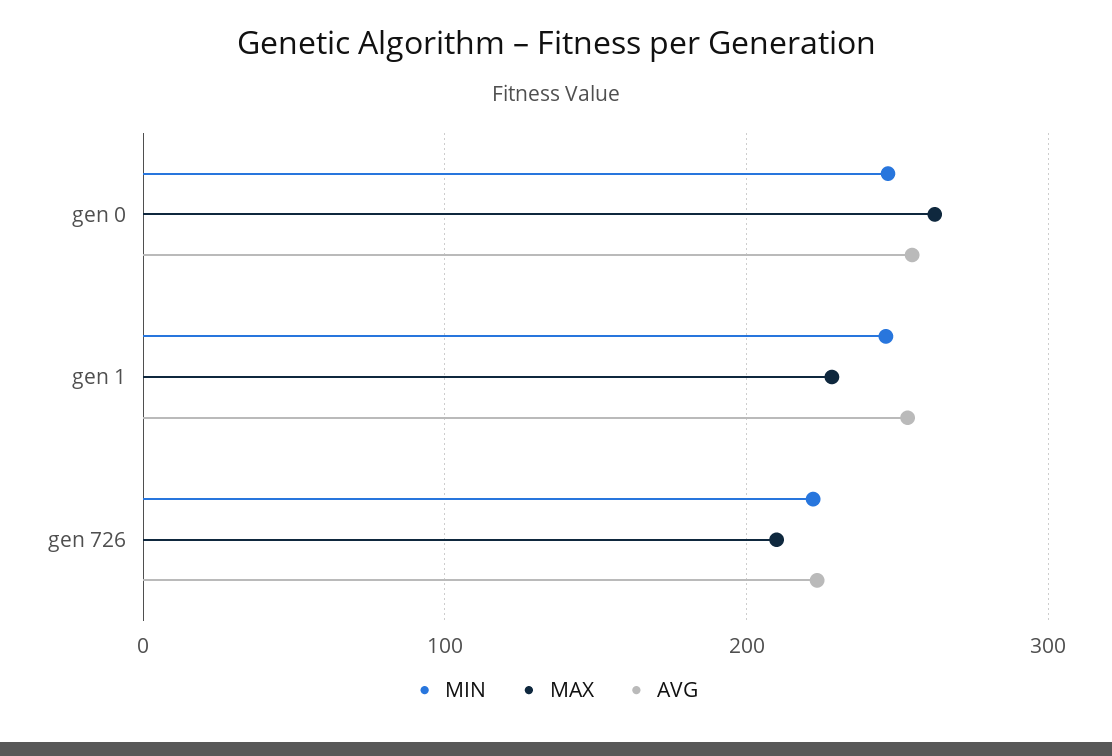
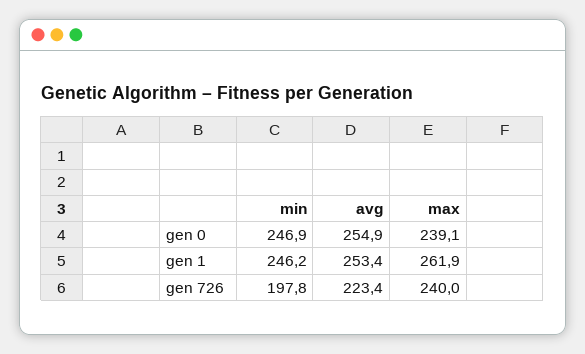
MAX, gen 0: 260 -> 239.1
MAX, gen 1: 230 -> 261.9
MIN, gen 726: 220 -> 197.8
MAX, gen 726: 210 -> 240

